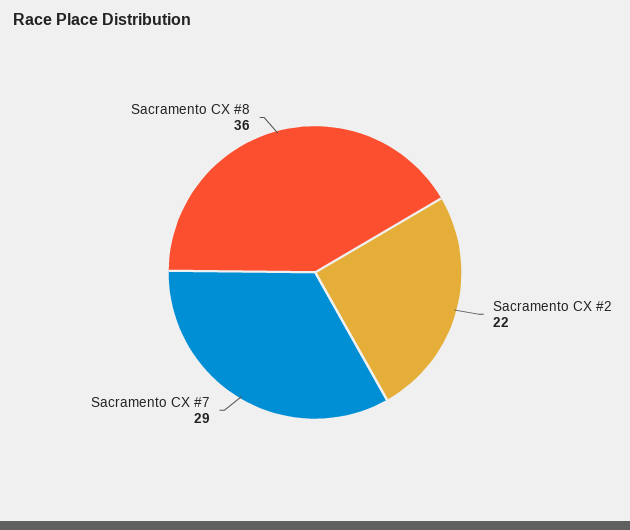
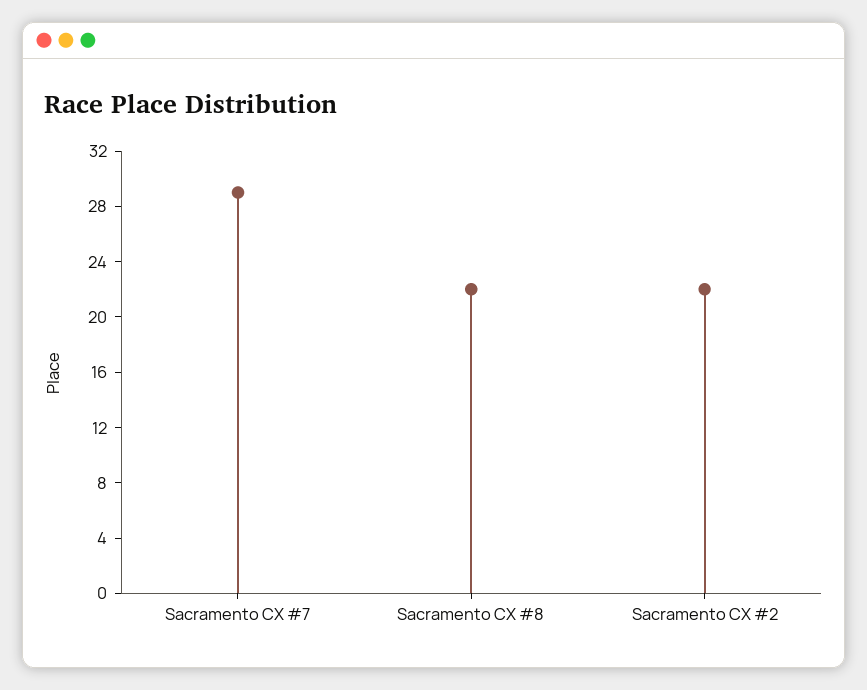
Sacramento CX #8: 36 -> 22

